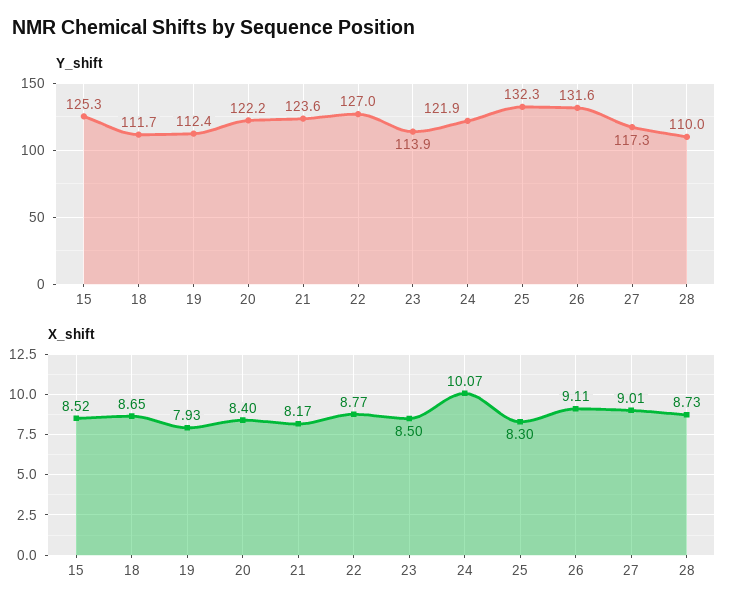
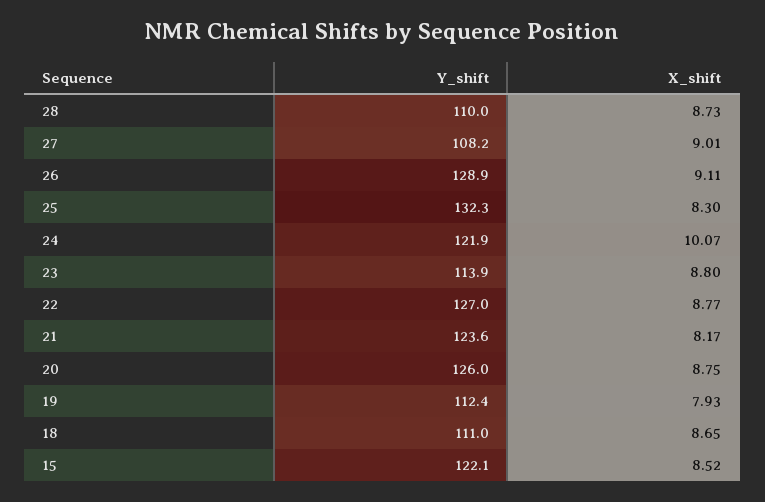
Y_shift, 15: 125.3 -> 122.1
Y_shift, 18: 111.7 -> 111
Y_shift, 20: 122.2 -> 126
Y_shift, 26: 131.6 -> 128.9
Y_shift, 27: 117.3 -> 108.2
X_shift, 20: 8.4 -> 8.75
X_shift, 23: 8.5 -> 8.8

